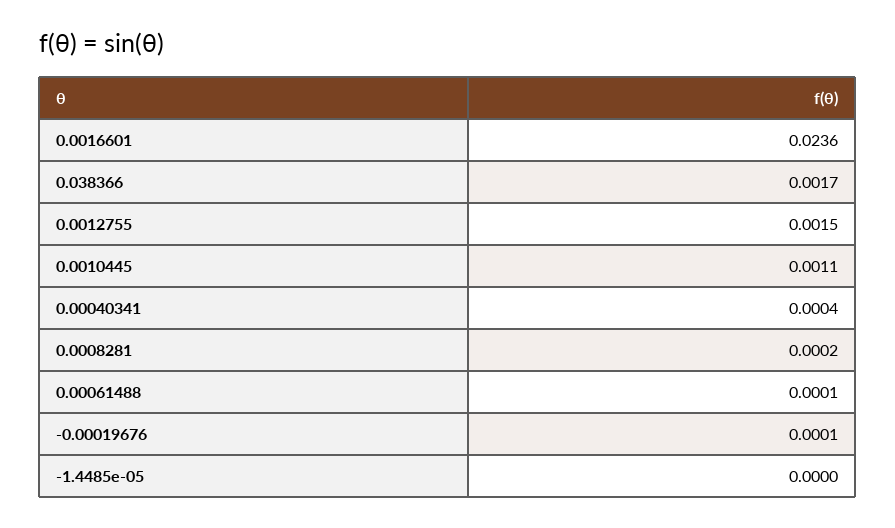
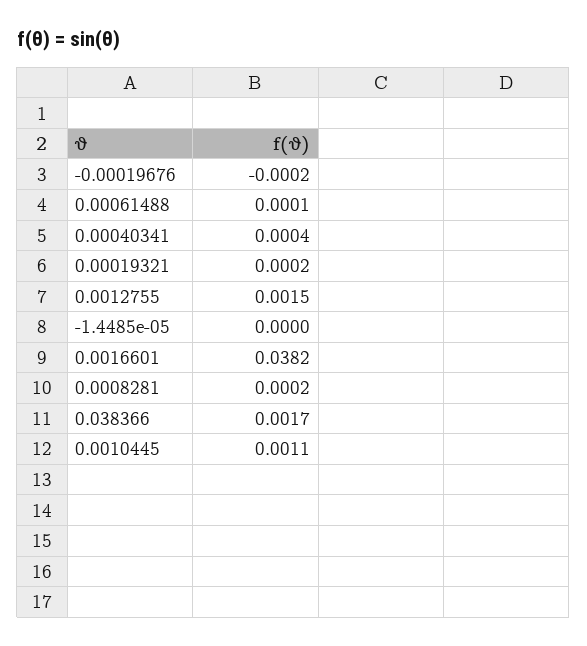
0.0016601: 0.0236 -> 0.0382
-0.00019676: 0.0001 -> -0.0002
0.00019321: none -> 0.0002

